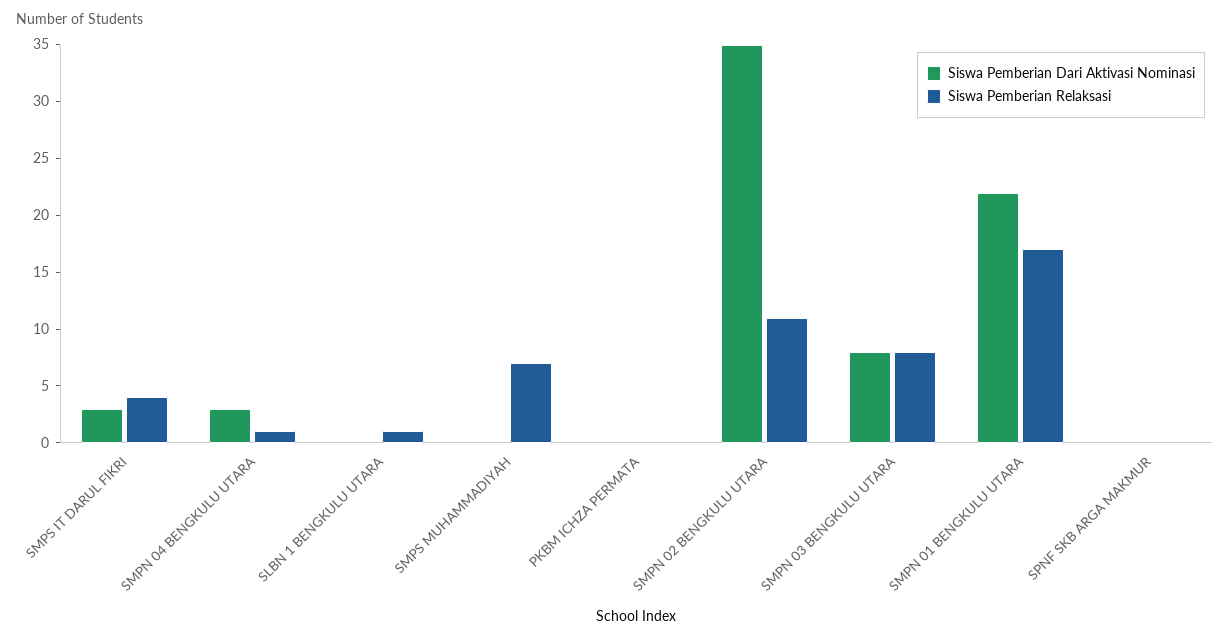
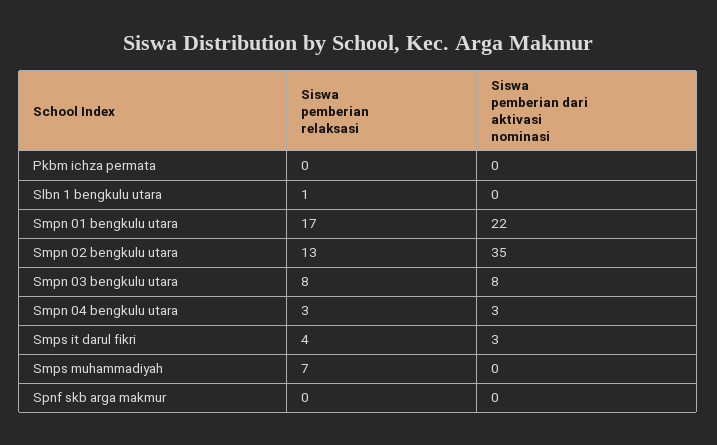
Siswa Pemberian Relaksasi, SMPN 04 BENGKULU UTARA: 1 -> 3
Siswa Pemberian Relaksasi, SMPN 02 BENGKULU UTARA: 11 -> 13

